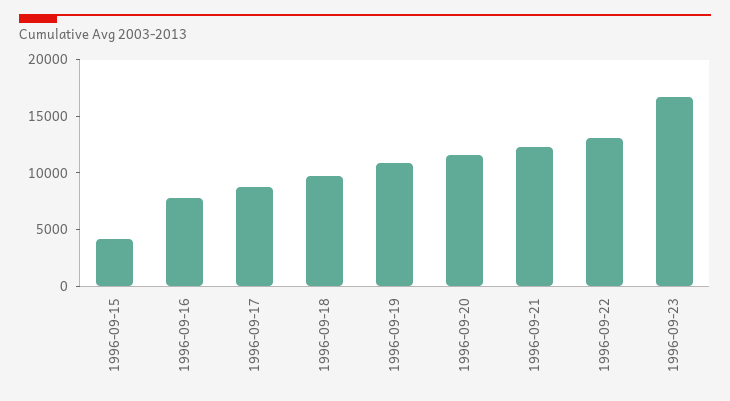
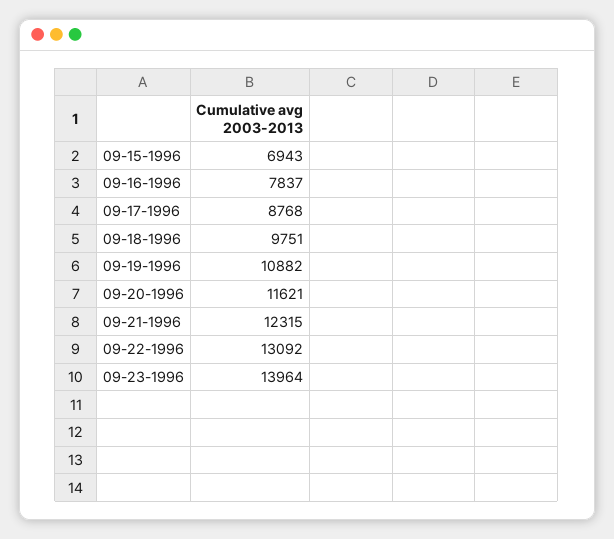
1996-09-15: 4000 -> 6943
1996-09-23: 17000 -> 13964

